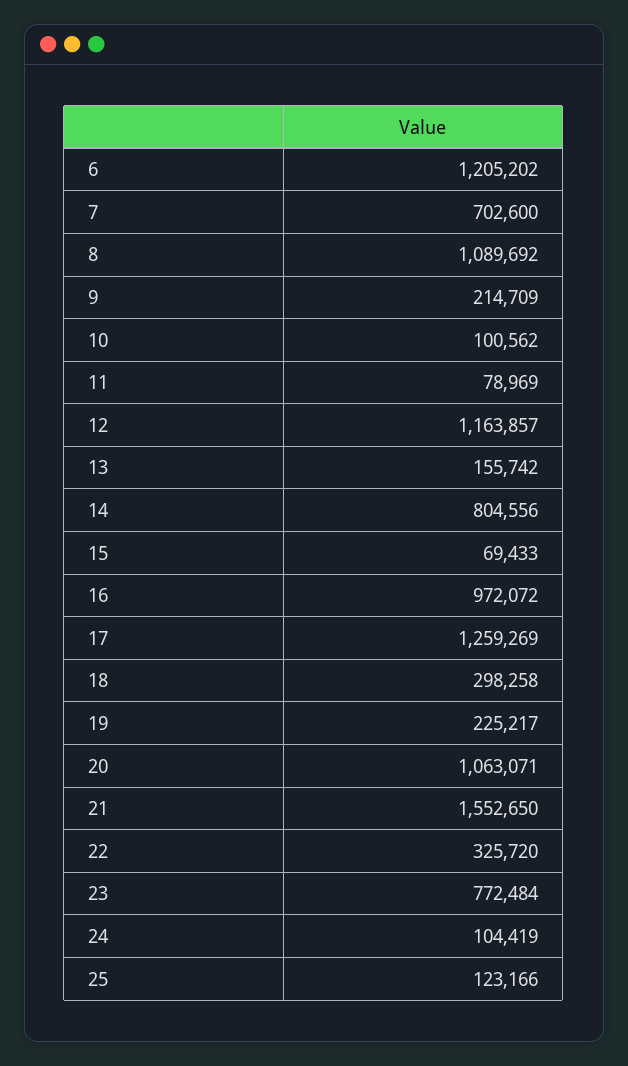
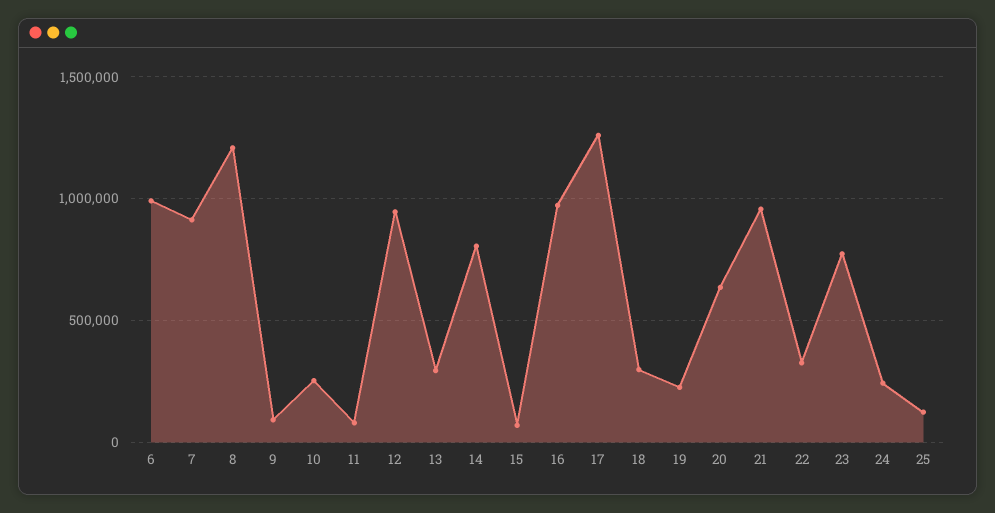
6: 1205202 -> 1000000
7: 702600 -> 900000
8: 1089692 -> 1200000
9: 214709 -> 100000
10: 100562 -> 250000
12: 1163857 -> 950000
13: 155742 -> 300000
20: 1063071 -> 650000
21: 1552650 -> 950000
24: 104419 -> 250000

